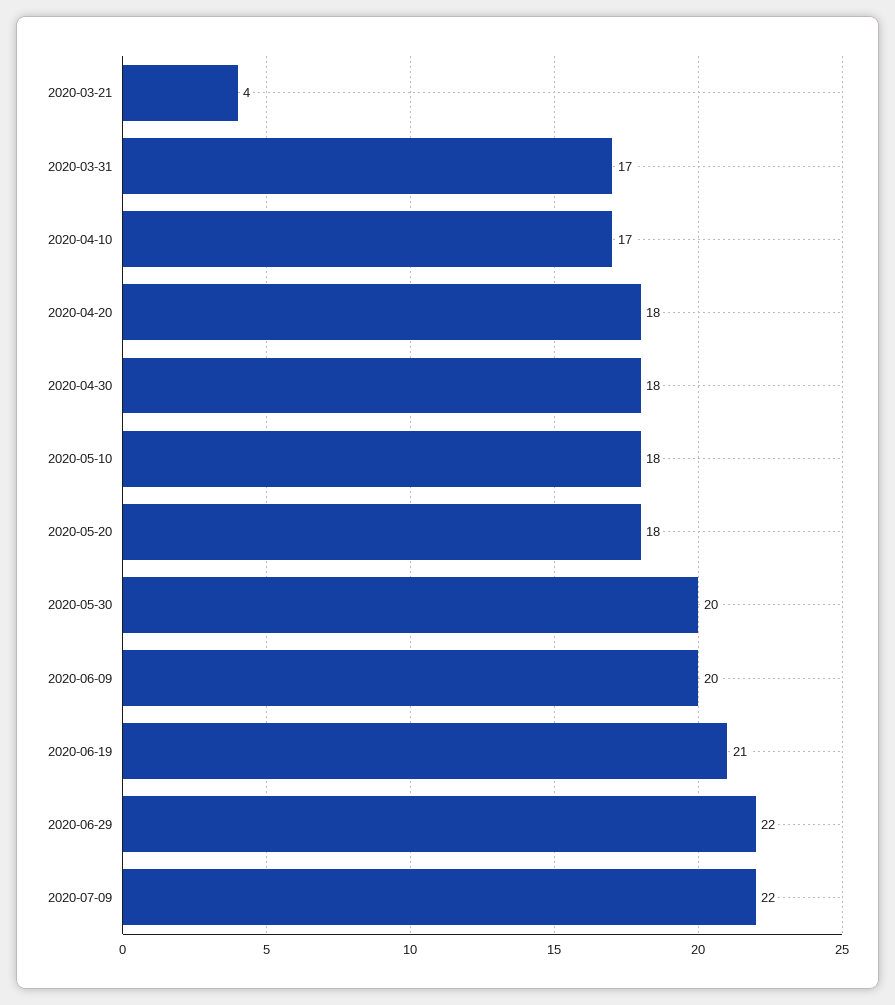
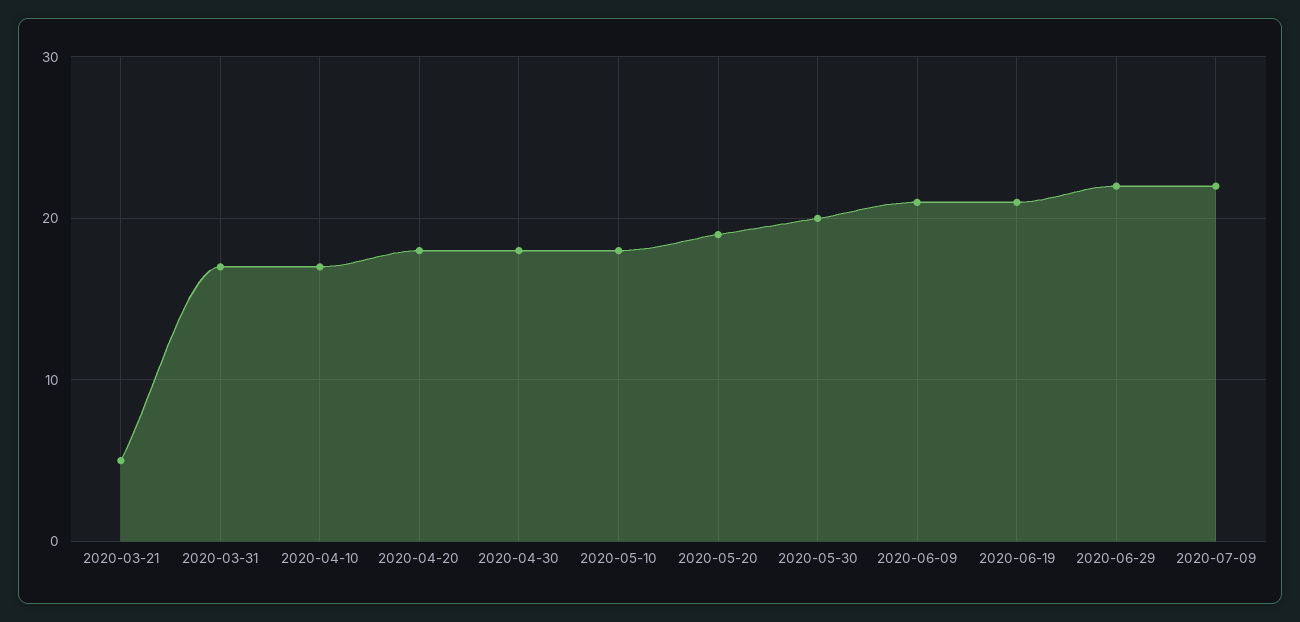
2020-03-21: 4 -> 5
2020-05-20: 18 -> 19
2020-06-09: 20 -> 21

